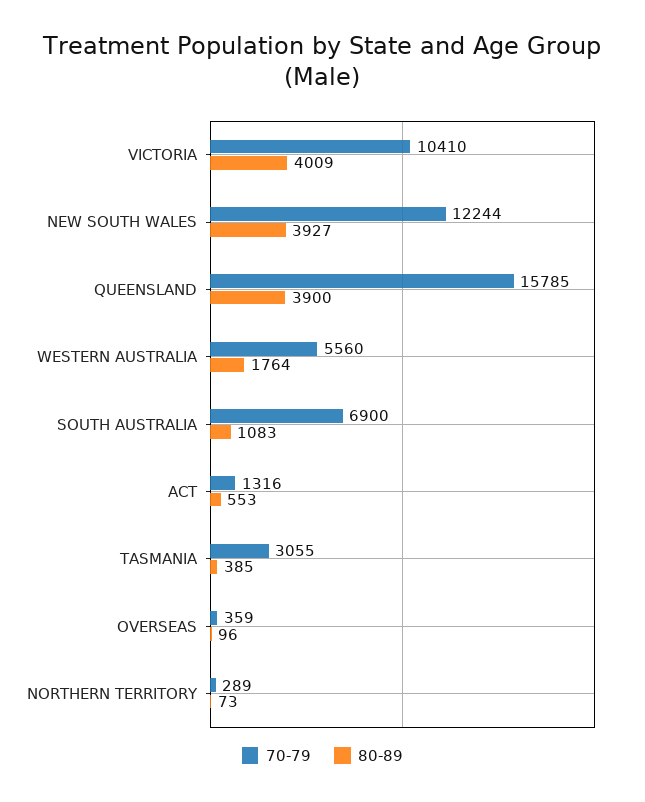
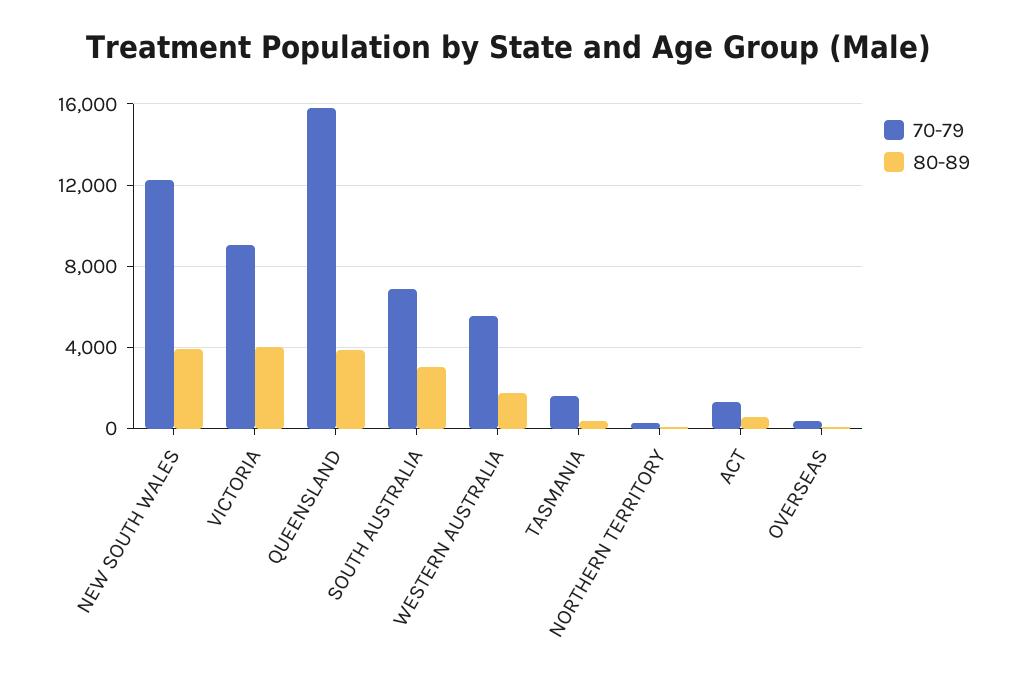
70-79, VICTORIA: 10410 -> 9000
80-89, SOUTH AUSTRALIA: 1083 -> 3000
70-79, TASMANIA: 3055 -> 1500

